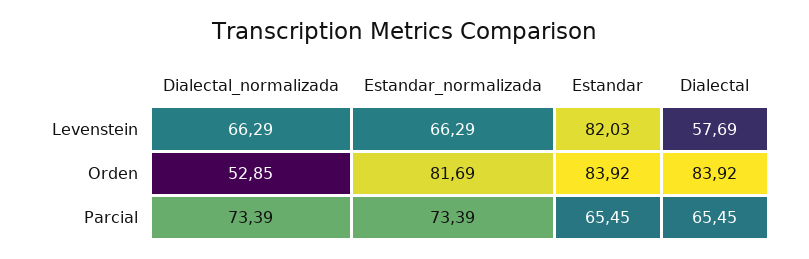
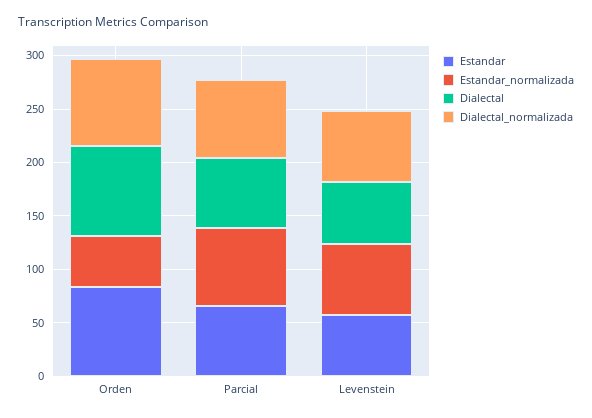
Estandar, Levenstein: 82.03 -> 60
Dialectal_normalizada, Orden: 52.85 -> 80
Estandar_normalizada, Orden: 81.69 -> 50

